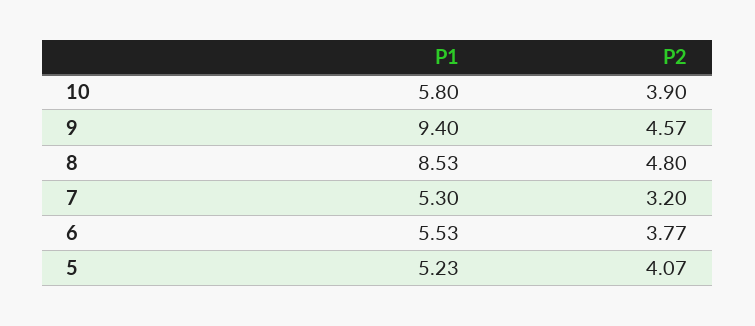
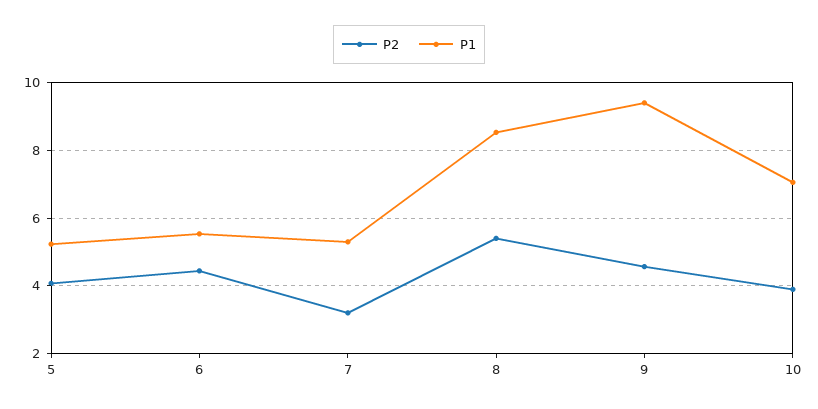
P1, 10: 5.8 -> 7
P2, 8: 4.8 -> 5.4
P2, 6: 3.77 -> 4.4

